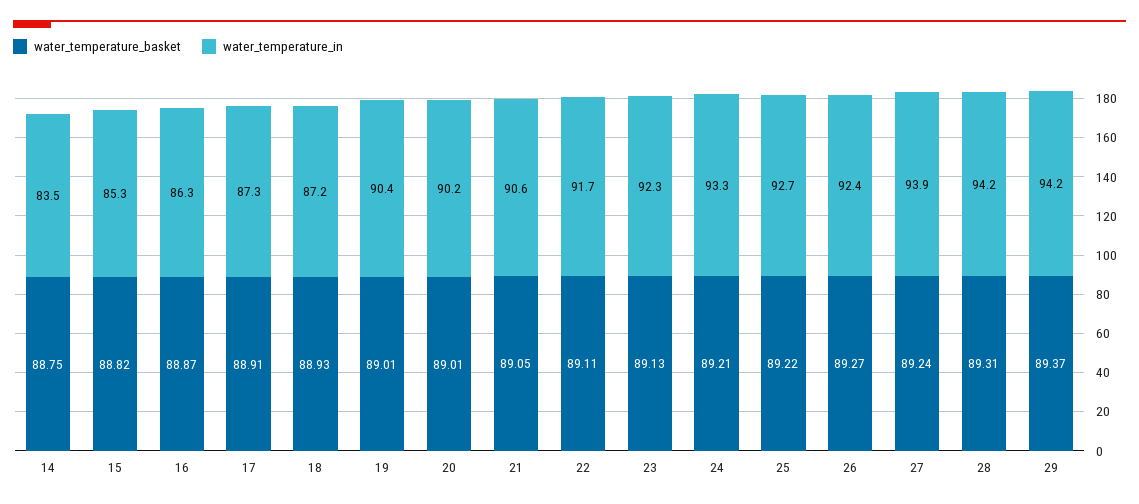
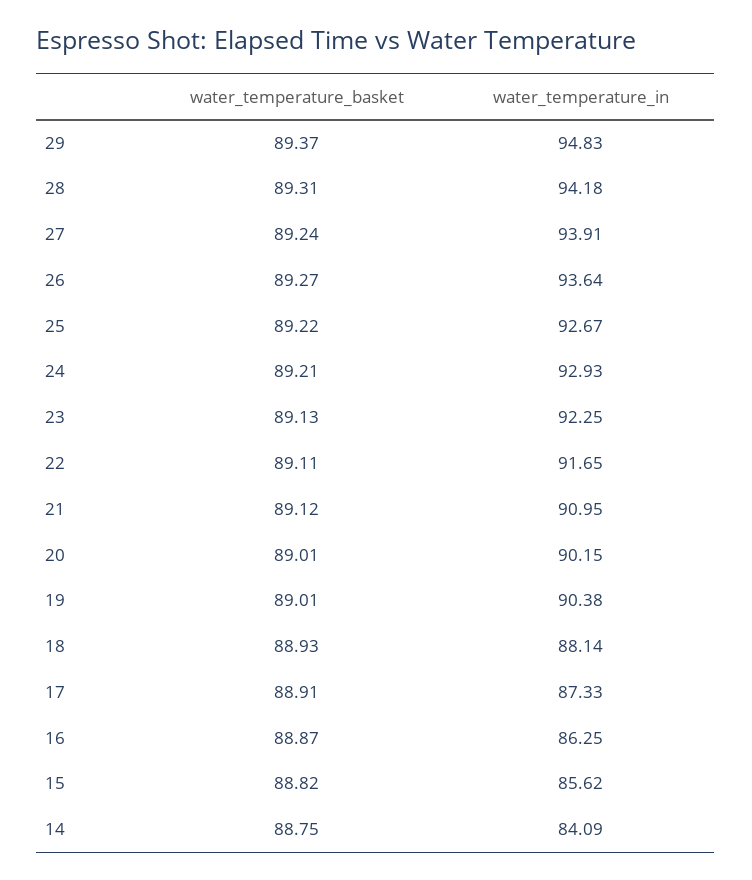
water_temperature_in, 14: 83.5 -> 84.09
water_temperature_in, 15: 85.3 -> 85.62
water_temperature_in, 18: 87.2 -> 88.14
water_temperature_basket, 21: 89.05 -> 89.12
water_temperature_in, 21: 90.6 -> 90.95
water_temperature_in, 24: 93.3 -> 92.93
water_temperature_in, 26: 92.4 -> 93.64
water_temperature_in, 29: 94.2 -> 94.83

